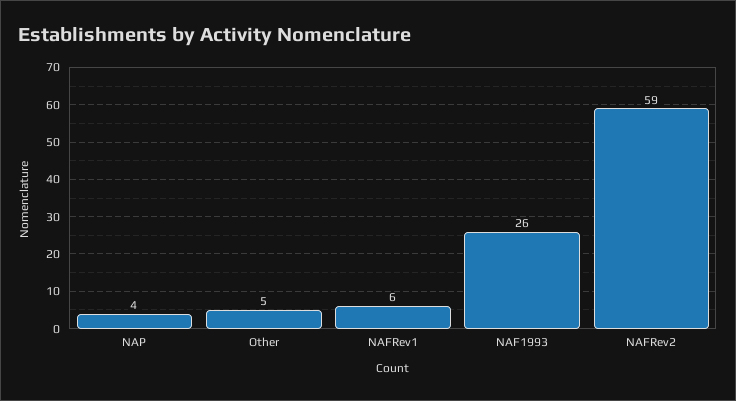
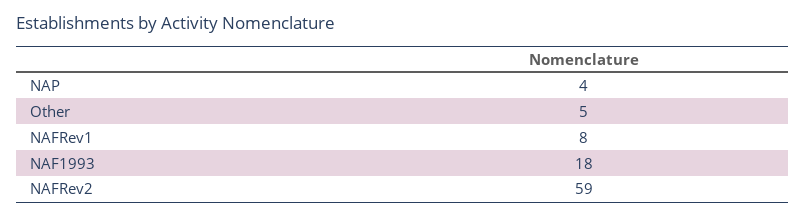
NAFRev1: 6 -> 8
NAF1993: 26 -> 18

